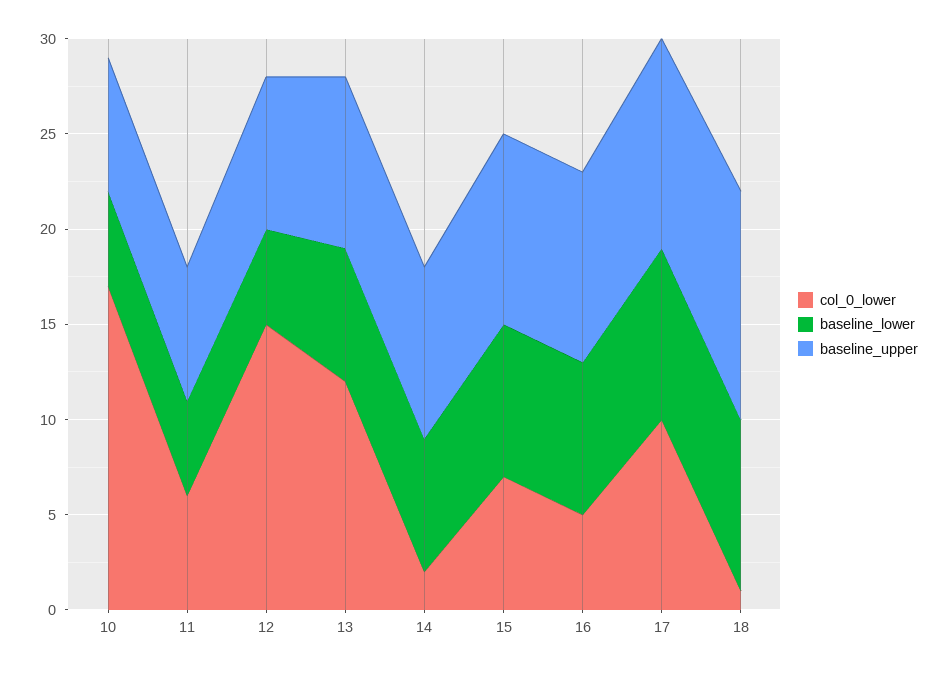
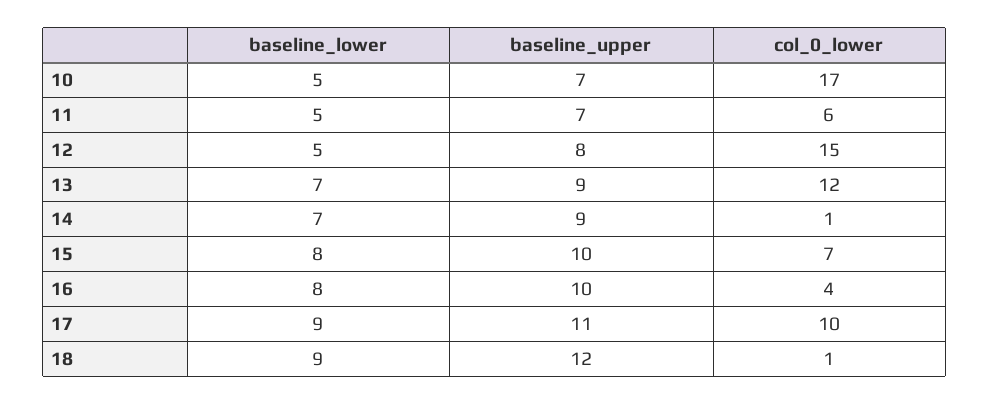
col_0_lower, 14: 2 -> 1
col_0_lower, 16: 5 -> 4

